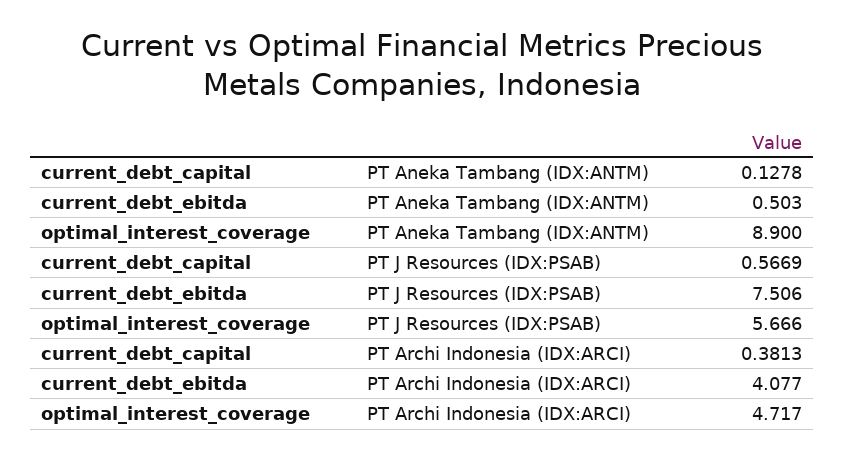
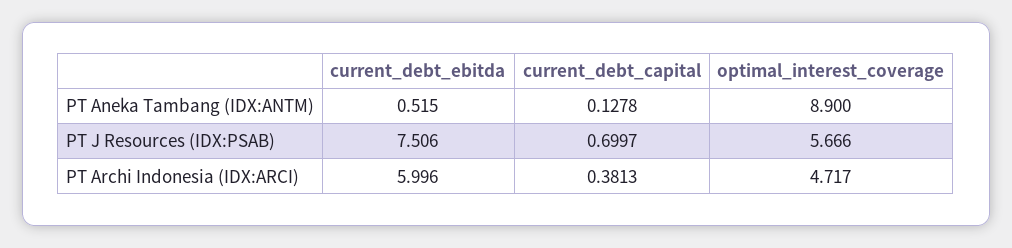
current_debt_ebitda, PT Aneka Tambang (IDX:ANTM): 0.503 -> 0.515
current_debt_capital, PT J Resources (IDX:PSAB): 0.5669 -> 0.6997
current_debt_ebitda, PT Archi Indonesia (IDX:ARCI): 4.077 -> 5.996

